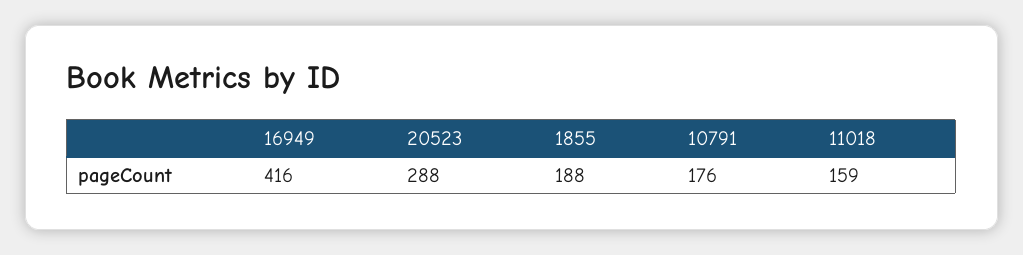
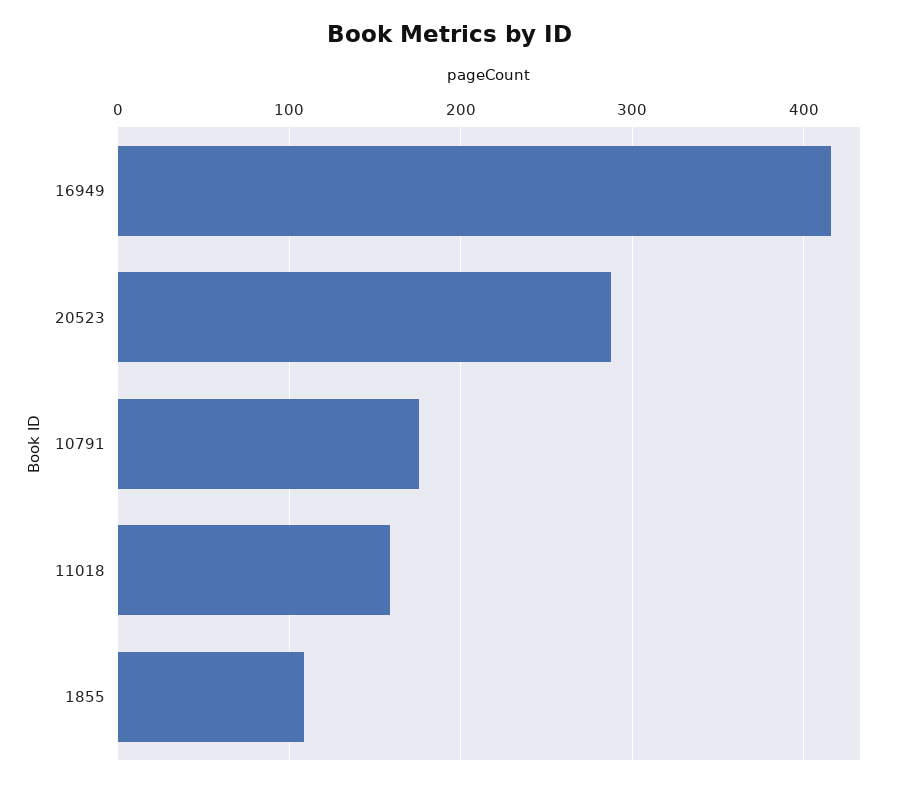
1855: 188 -> 110

